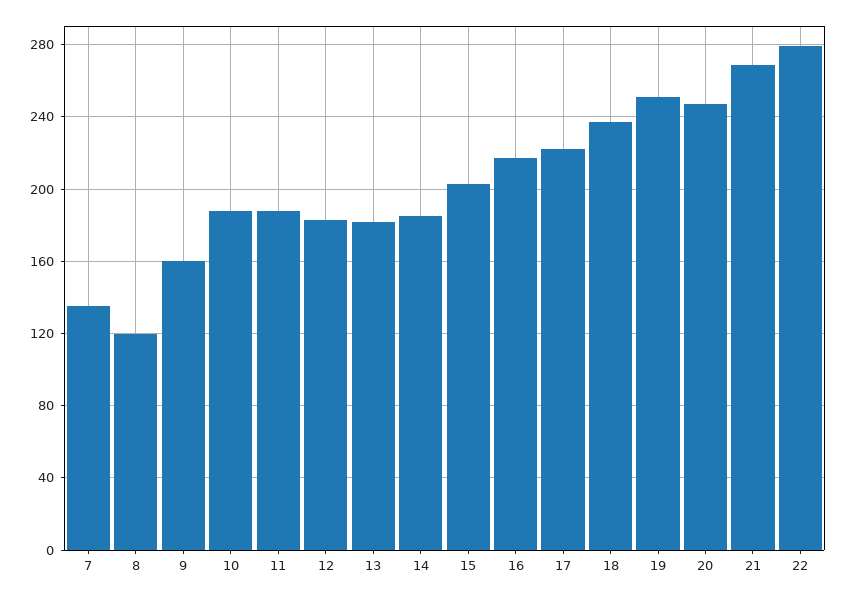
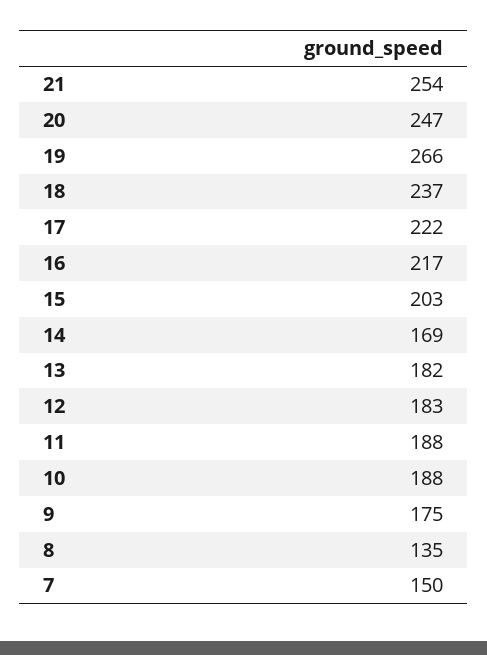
7: 135 -> 150
8: 120 -> 135
9: 160 -> 175
14: 185 -> 169
19: 250 -> 266
21: 270 -> 254
22: 280 -> none

